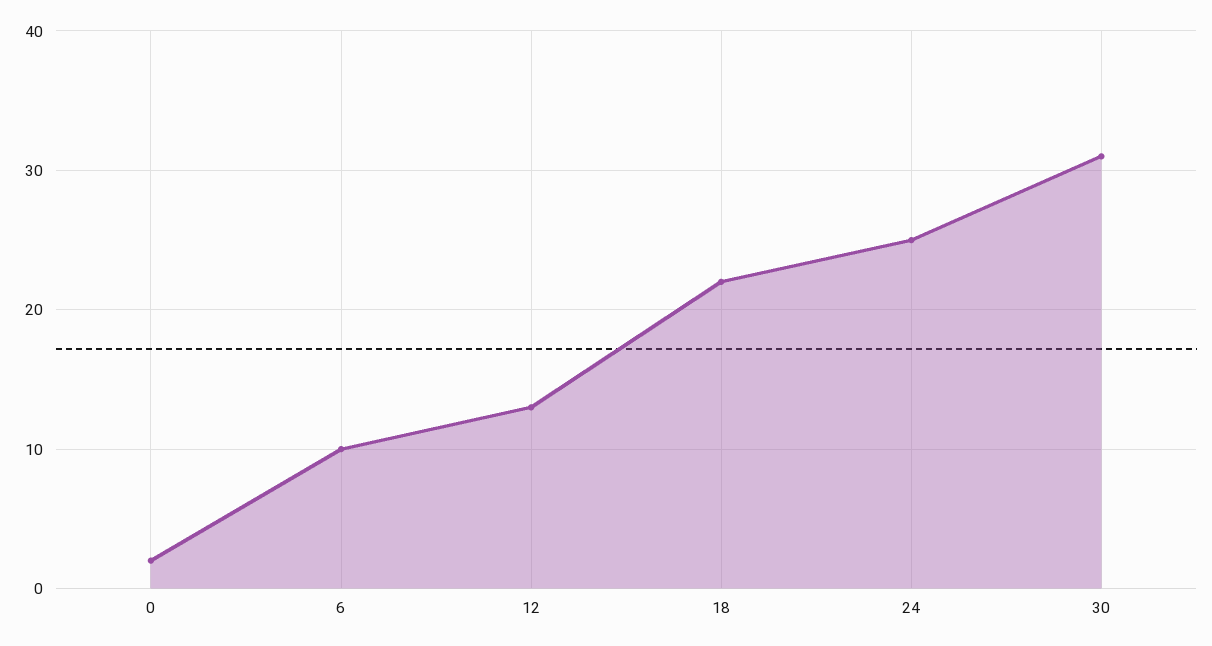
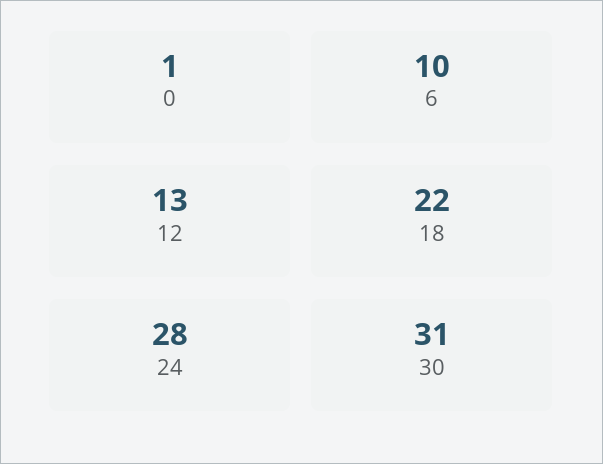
0: 2 -> 1
24: 25 -> 28

